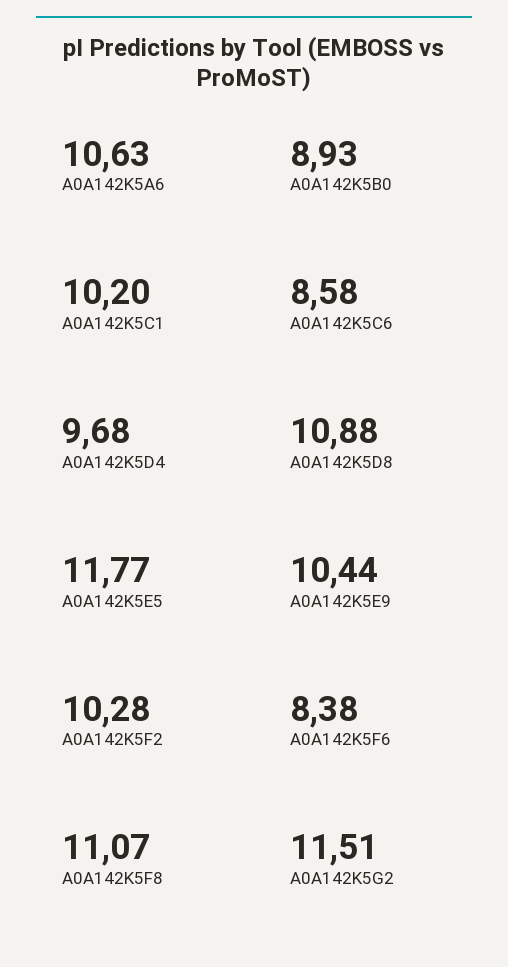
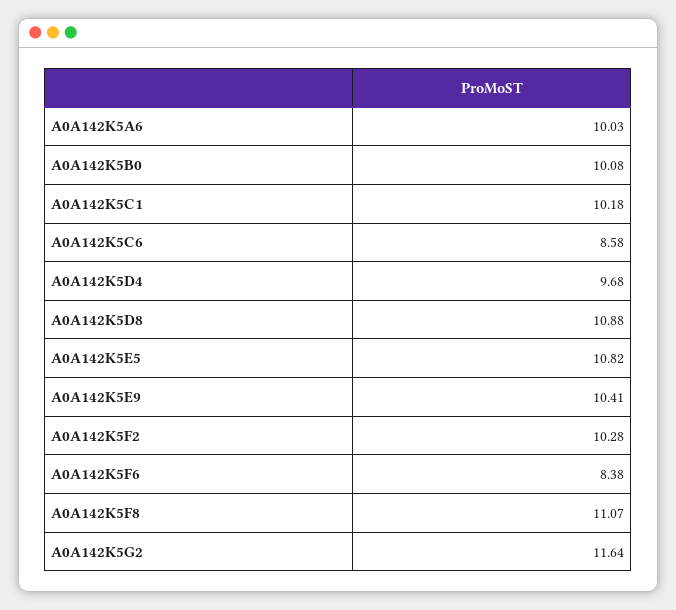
A0A142K5A6: 10.63 -> 10.03
A0A142K5B0: 8.93 -> 10.08
A0A142K5C1: 10.2 -> 10.18
A0A142K5E5: 11.77 -> 10.82
A0A142K5E9: 10.44 -> 10.41
A0A142K5G2: 11.51 -> 11.64

